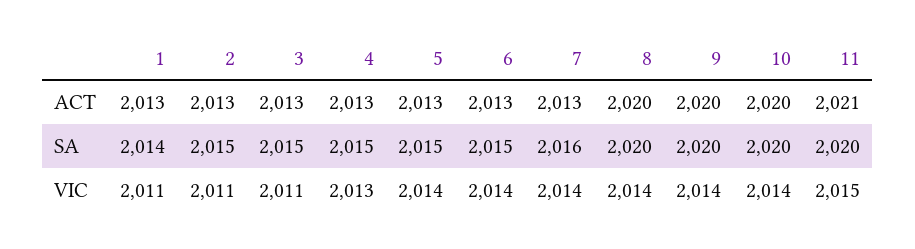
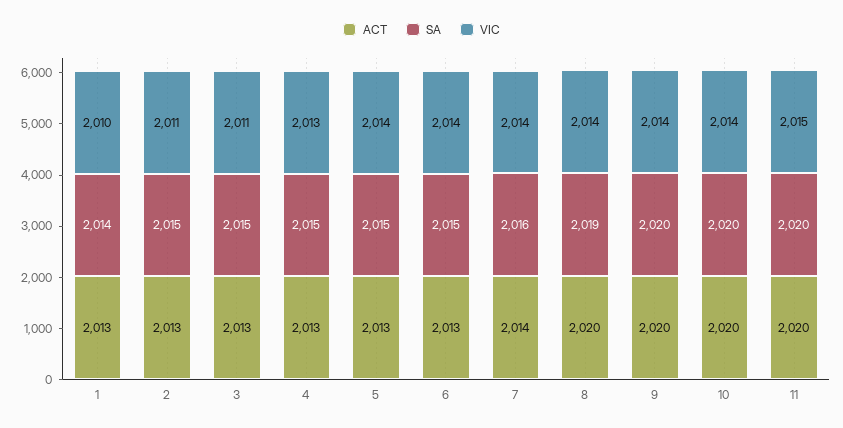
ACT, 7: 2013 -> 2014
ACT, 11: 2021 -> 2020
SA, 8: 2020 -> 2019
VIC, 1: 2011 -> 2010

